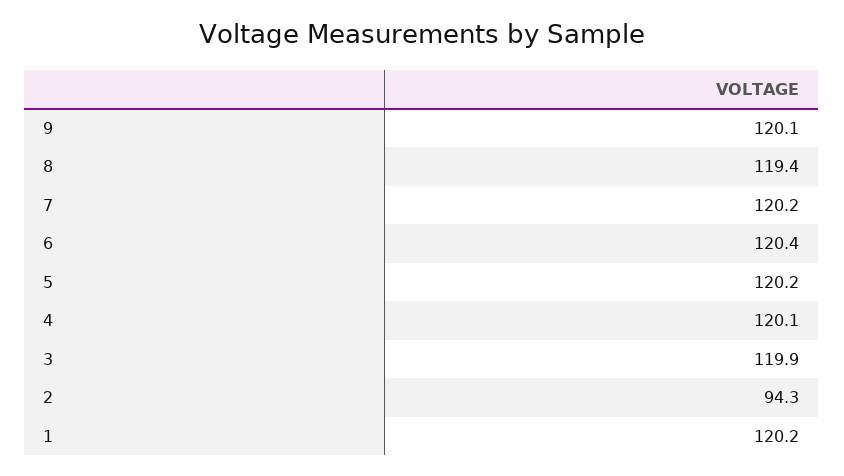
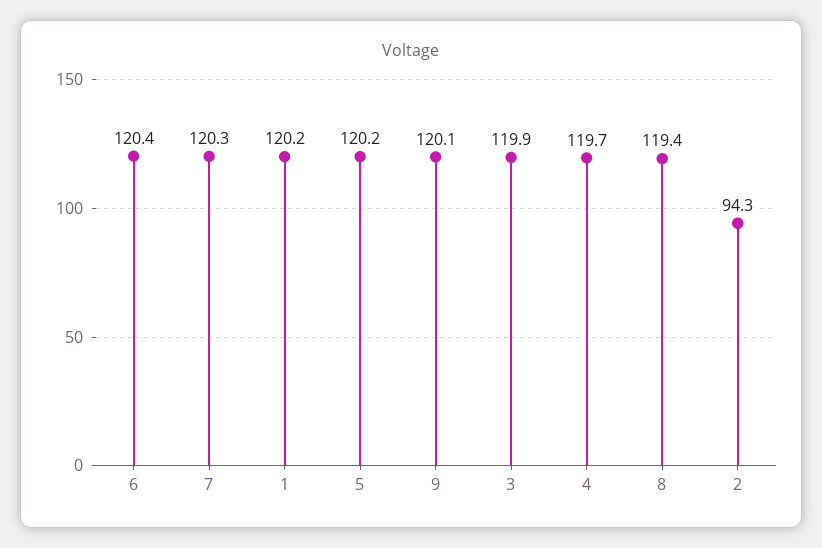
7: 120.2 -> 120.3
4: 120.1 -> 119.7

